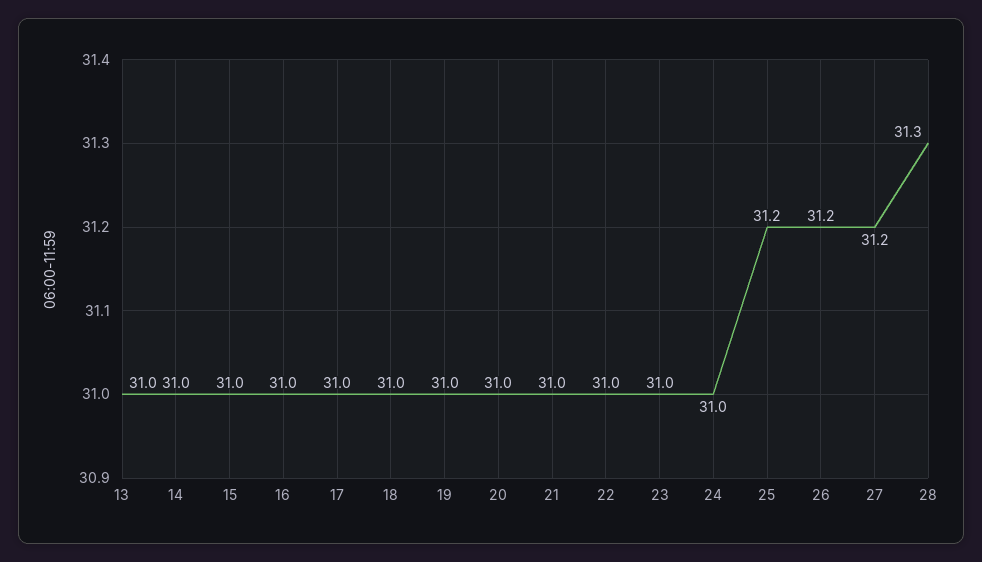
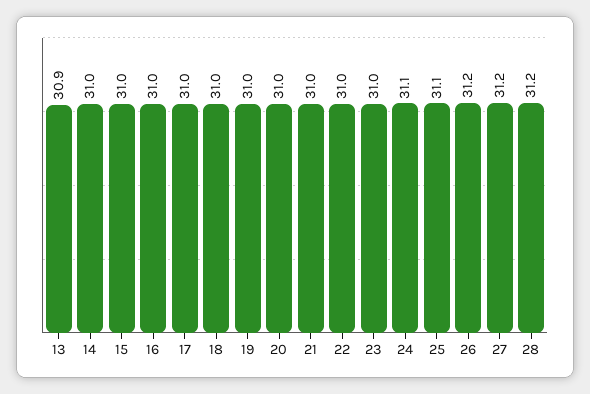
13: 31 -> 30.9
24: 31 -> 31.1
25: 31.2 -> 31.1
28: 31.3 -> 31.2

